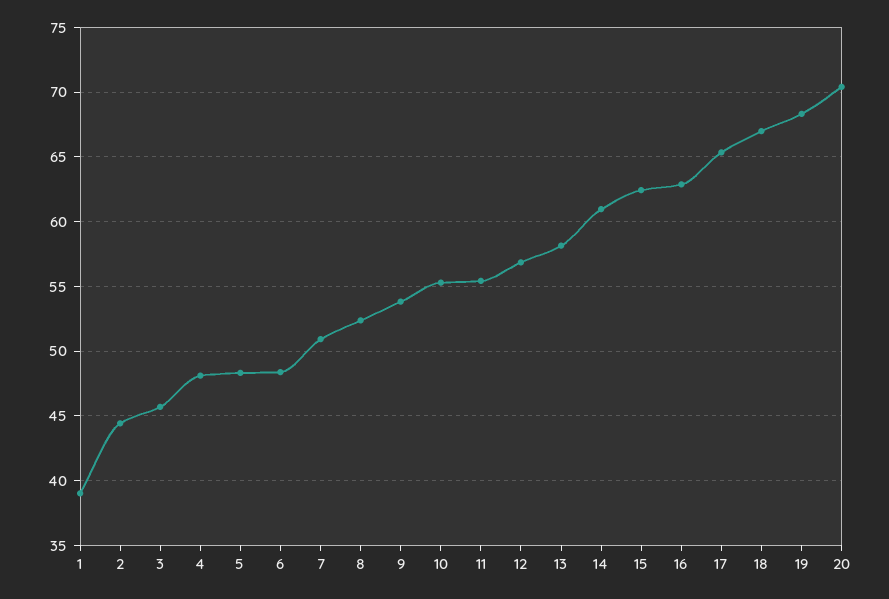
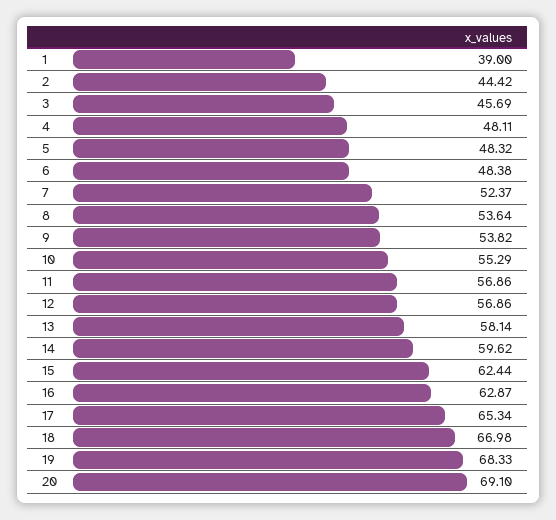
7: 51 -> 52.37
8: 52.5 -> 53.64
11: 55.5 -> 56.86
14: 61 -> 59.62
20: 70.5 -> 69.1

